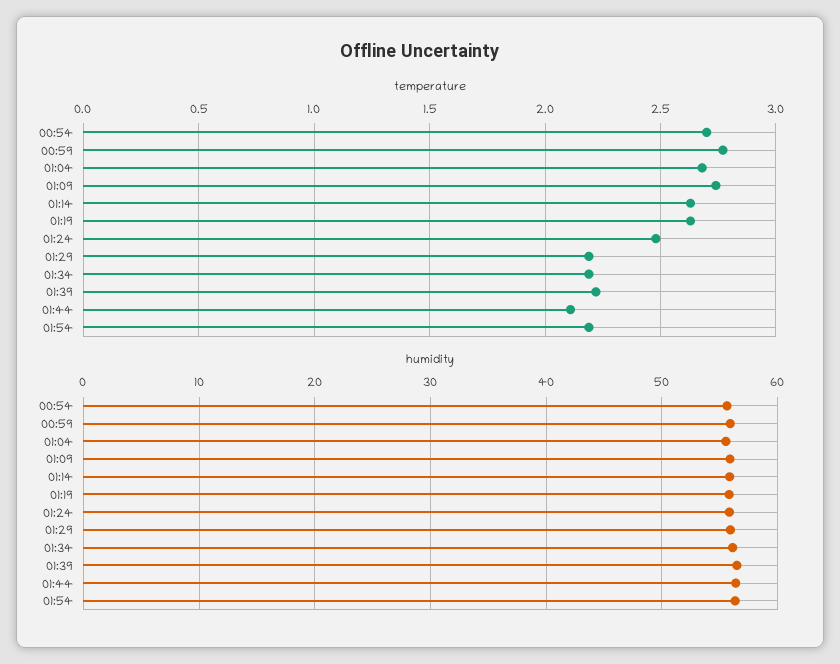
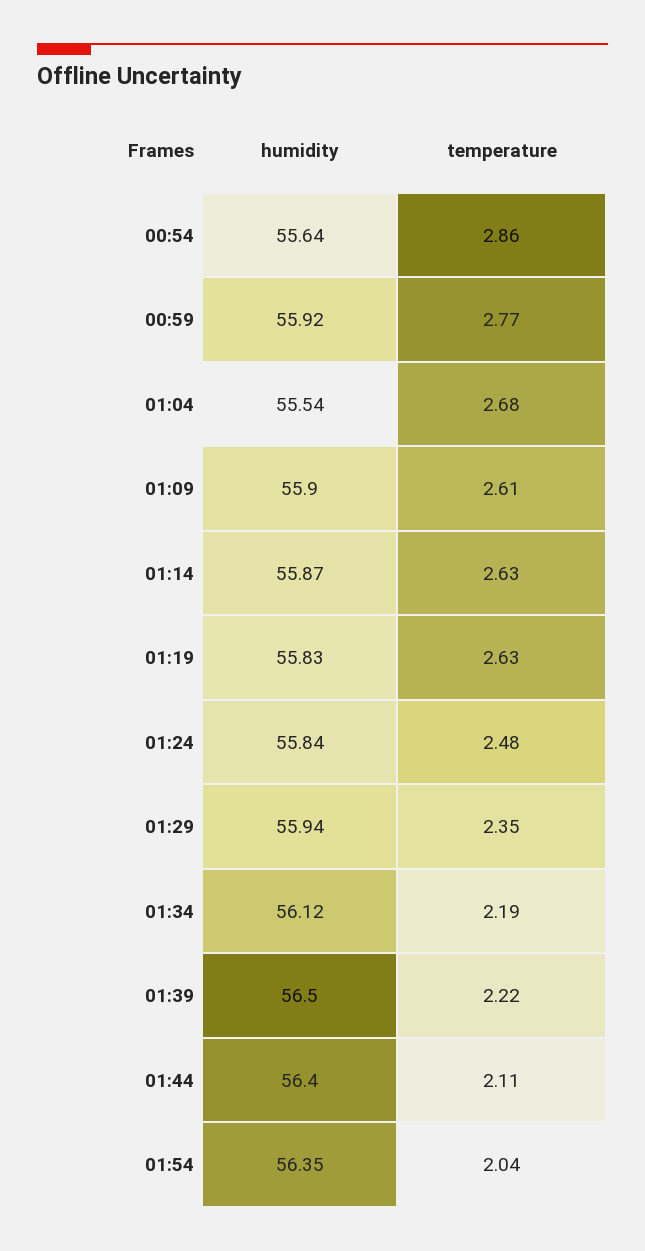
temperature, 00:54: 2.7 -> 2.86
temperature, 01:09: 2.75 -> 2.61
temperature, 01:29: 2.2 -> 2.35
temperature, 01:54: 2.2 -> 2.04

